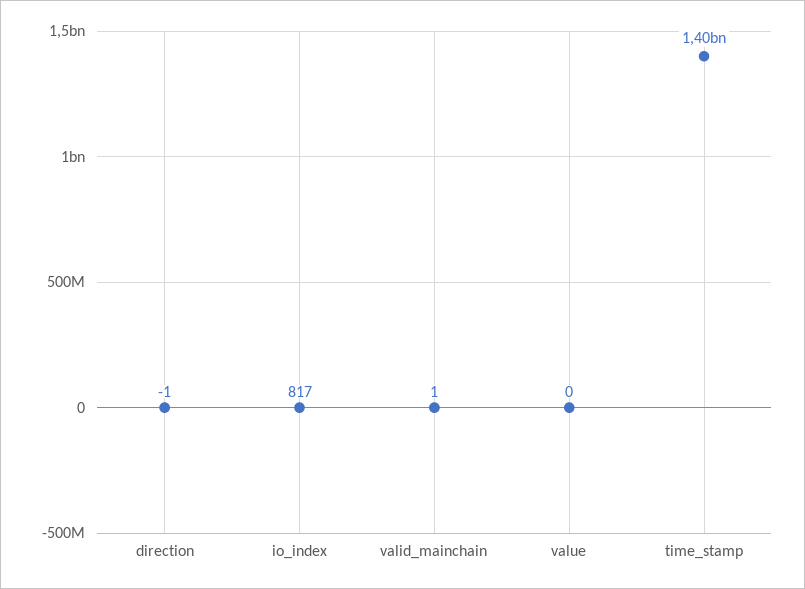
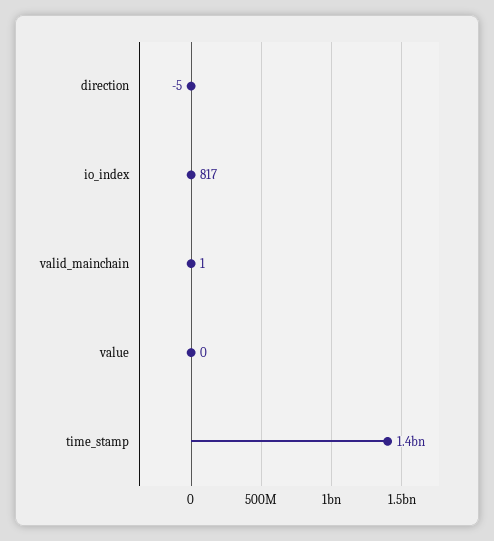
direction: -1 -> -5

